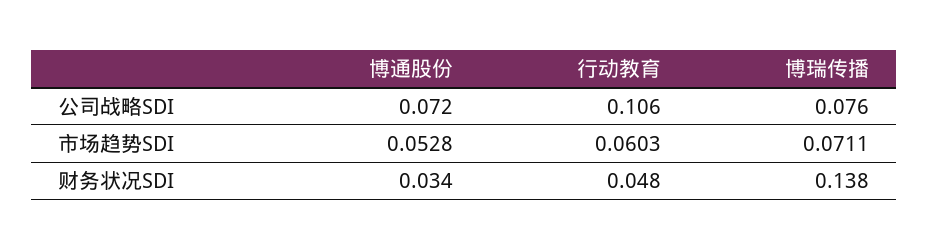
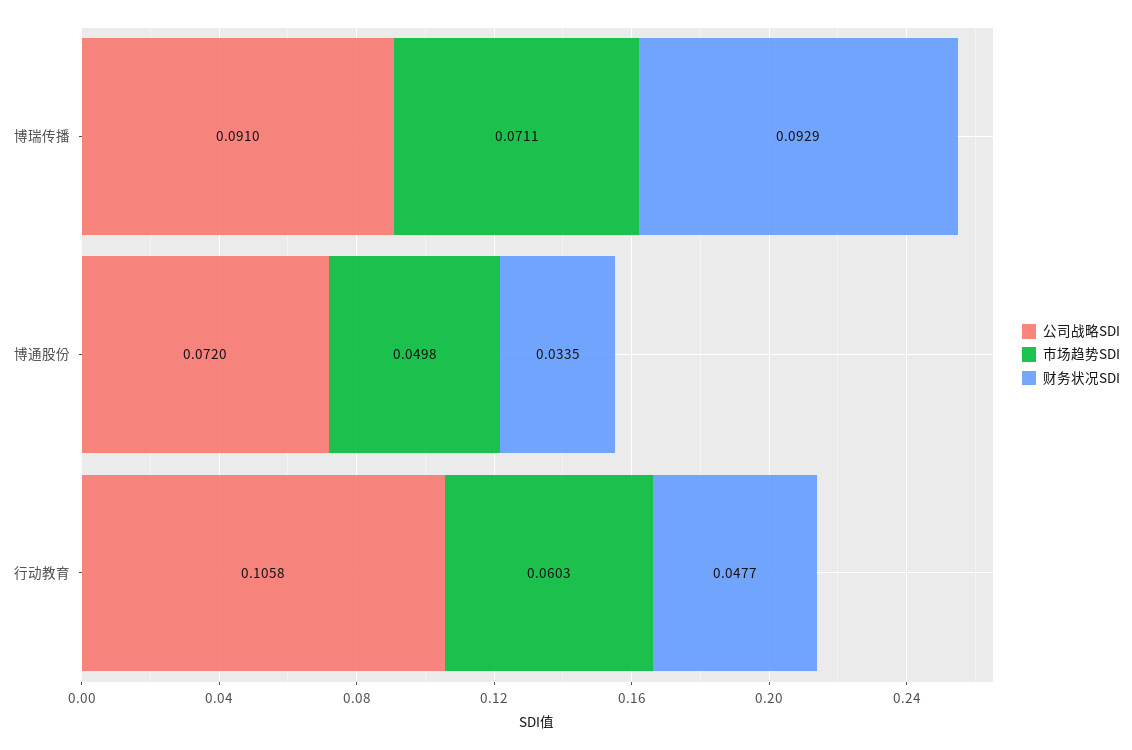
公司战略SDI, 博瑞传播: 0.076 -> 0.091
市场趋势SDI, 博通股份: 0.0528 -> 0.0498
财务状况SDI, 博瑞传播: 0.138 -> 0.0929

